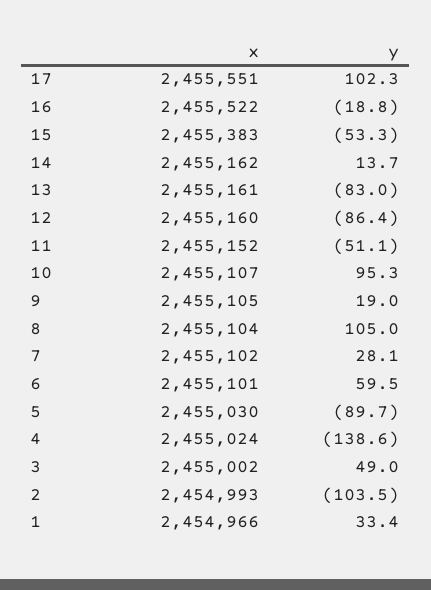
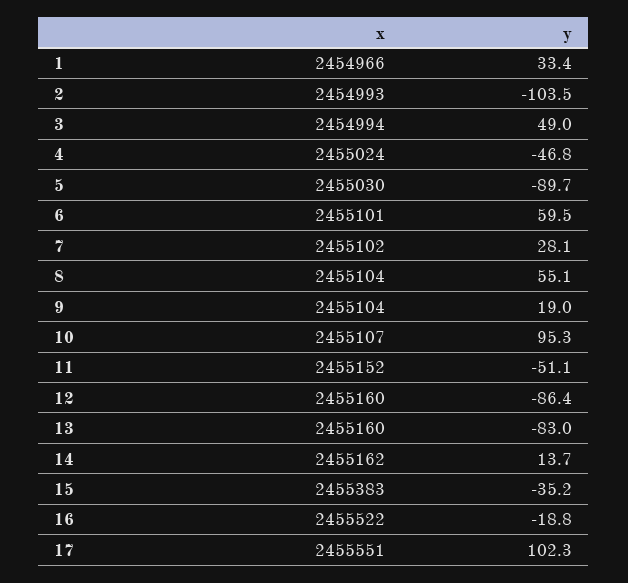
y, 15: -53.3 -> -35.2
x, 13: 2455161 -> 2455160
x, 9: 2455105 -> 2455104
y, 8: 105 -> 55.1
y, 4: -138.6 -> -46.8
x, 3: 2455002 -> 2454994

